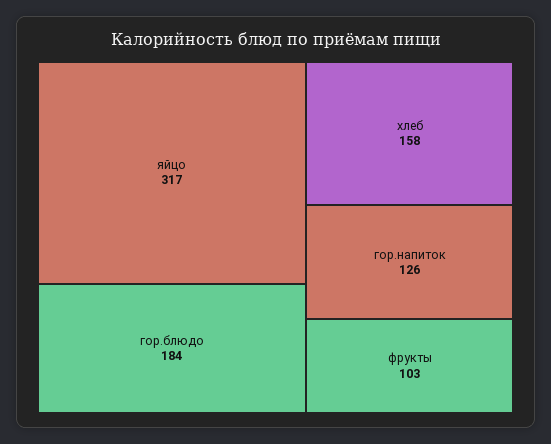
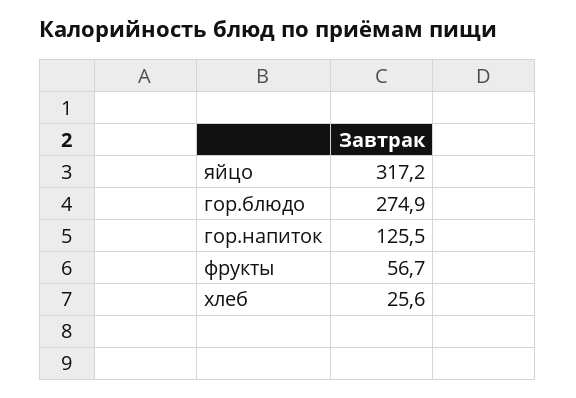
гор.блюдо: 184 -> 274.9
хлеб: 158 -> 25.6
фрукты: 103 -> 56.7

